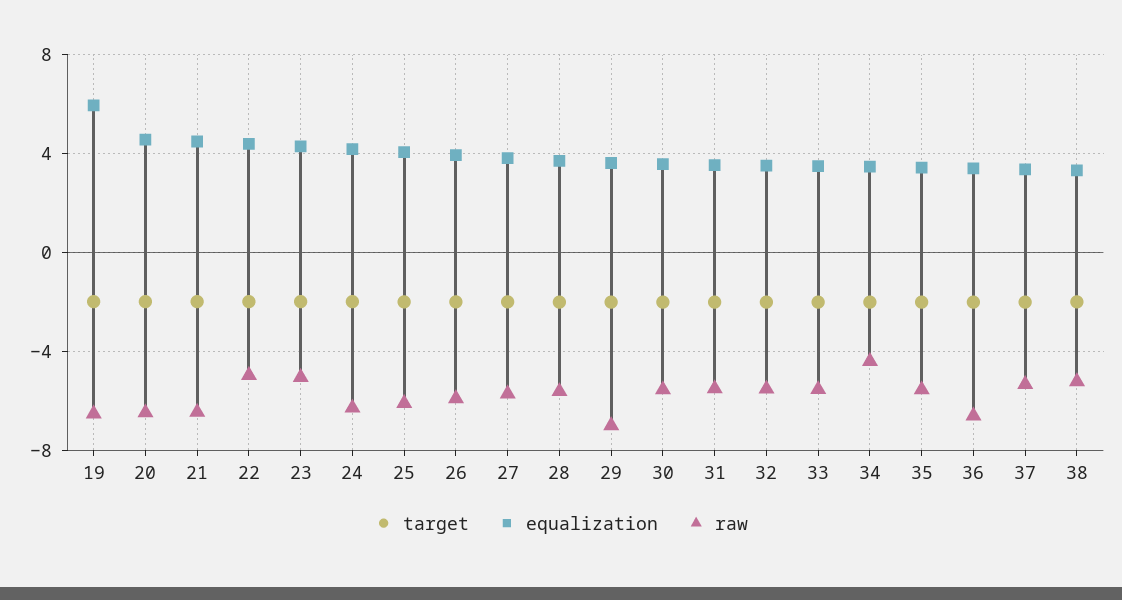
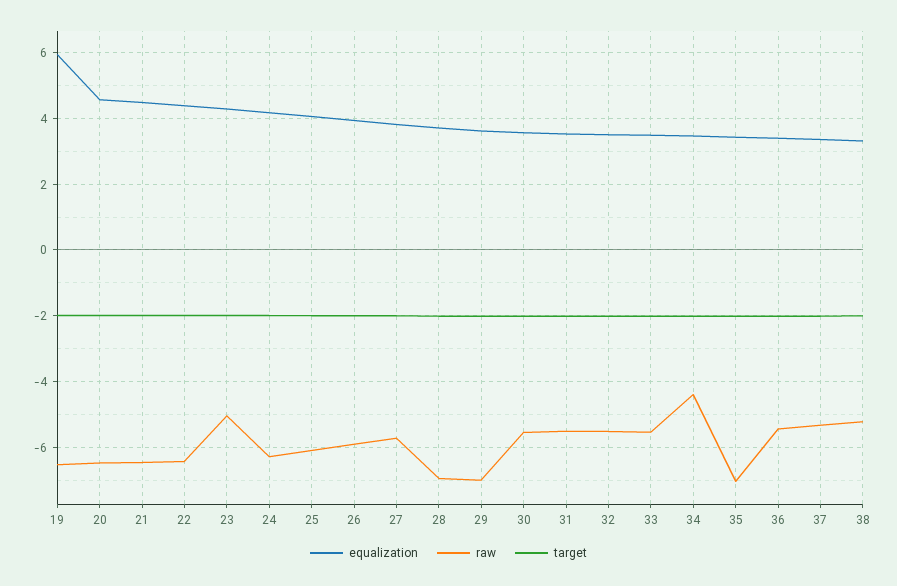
raw, 22: -5 -> -6.4
raw, 28: -5.5 -> -7
raw, 35: -5.5 -> -7
raw, 36: -6.5 -> -5.4

